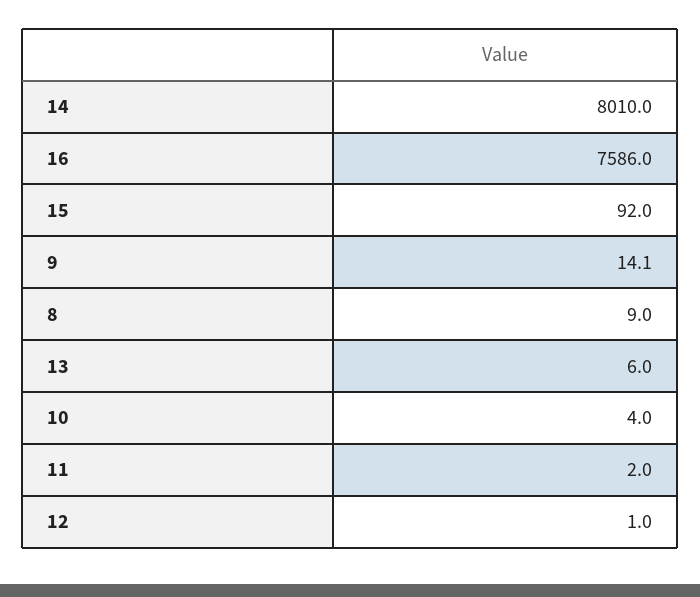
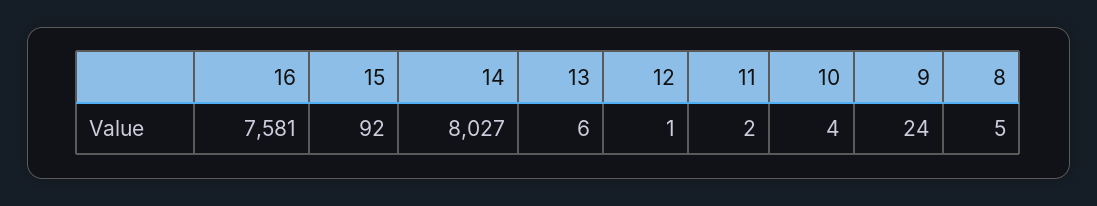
14: 8010 -> 8027
16: 7586 -> 7581
9: 14.1 -> 24
8: 9 -> 5

